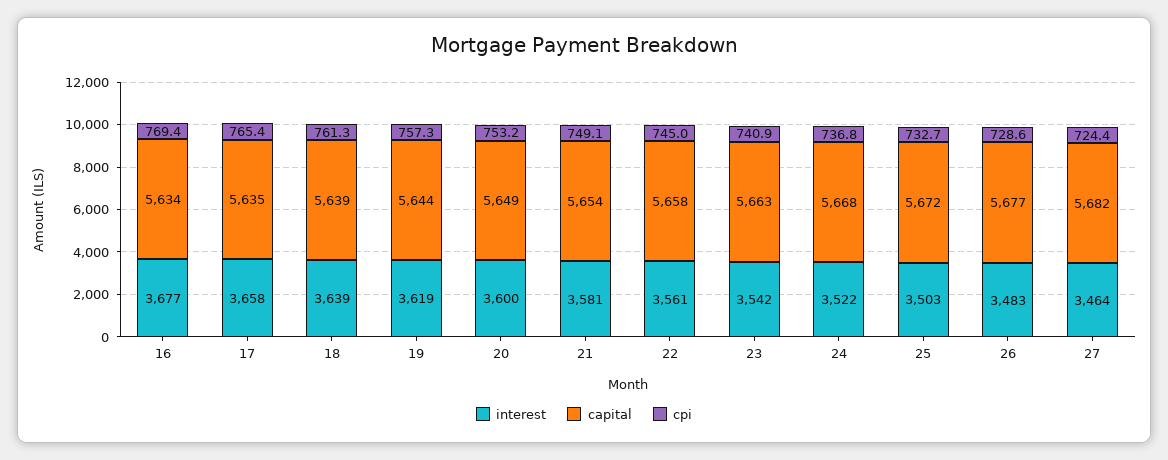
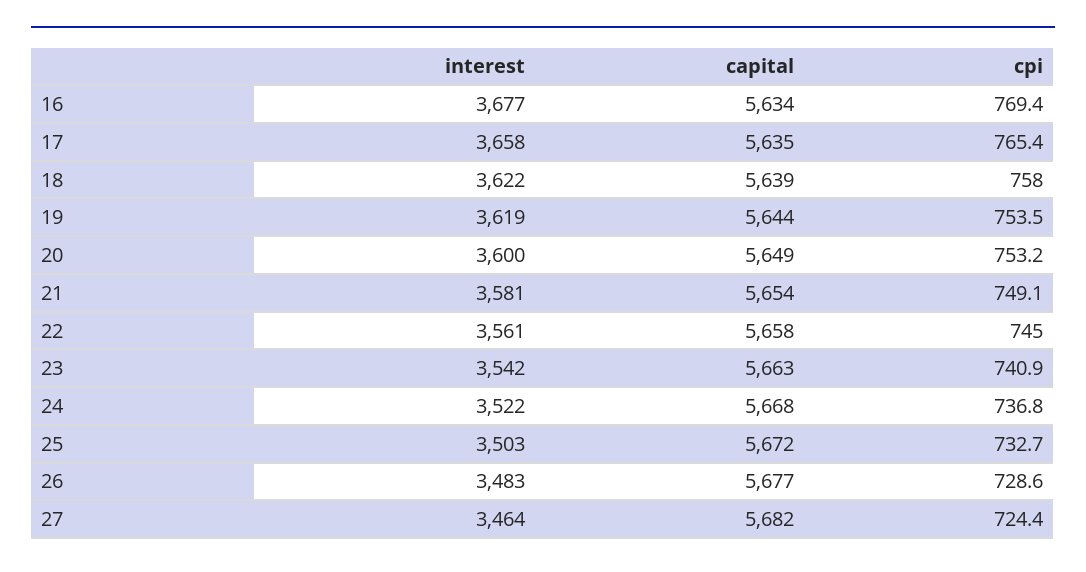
interest, 18: 3639 -> 3622
cpi, 18: 761.3 -> 758
cpi, 19: 757.3 -> 753.5

